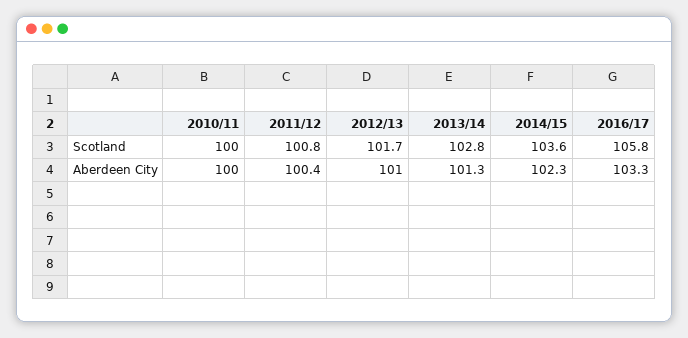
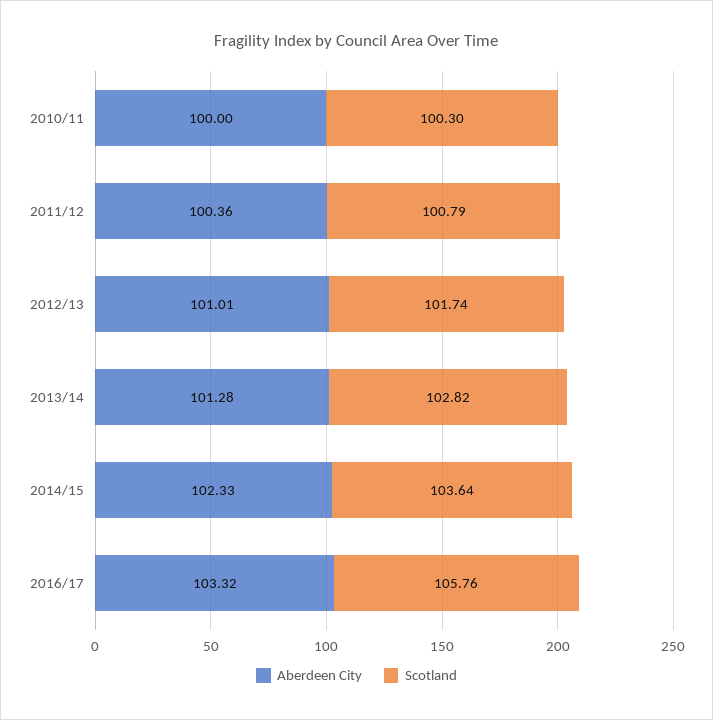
Scotland, 2010/11: 100 -> 100.3

